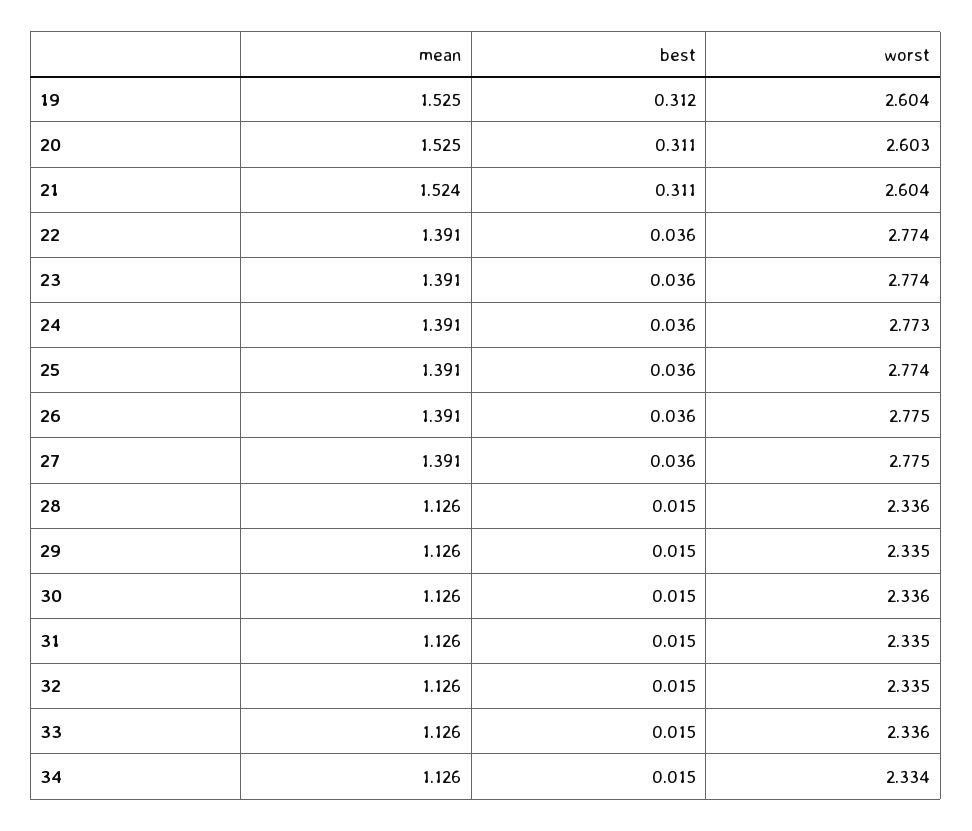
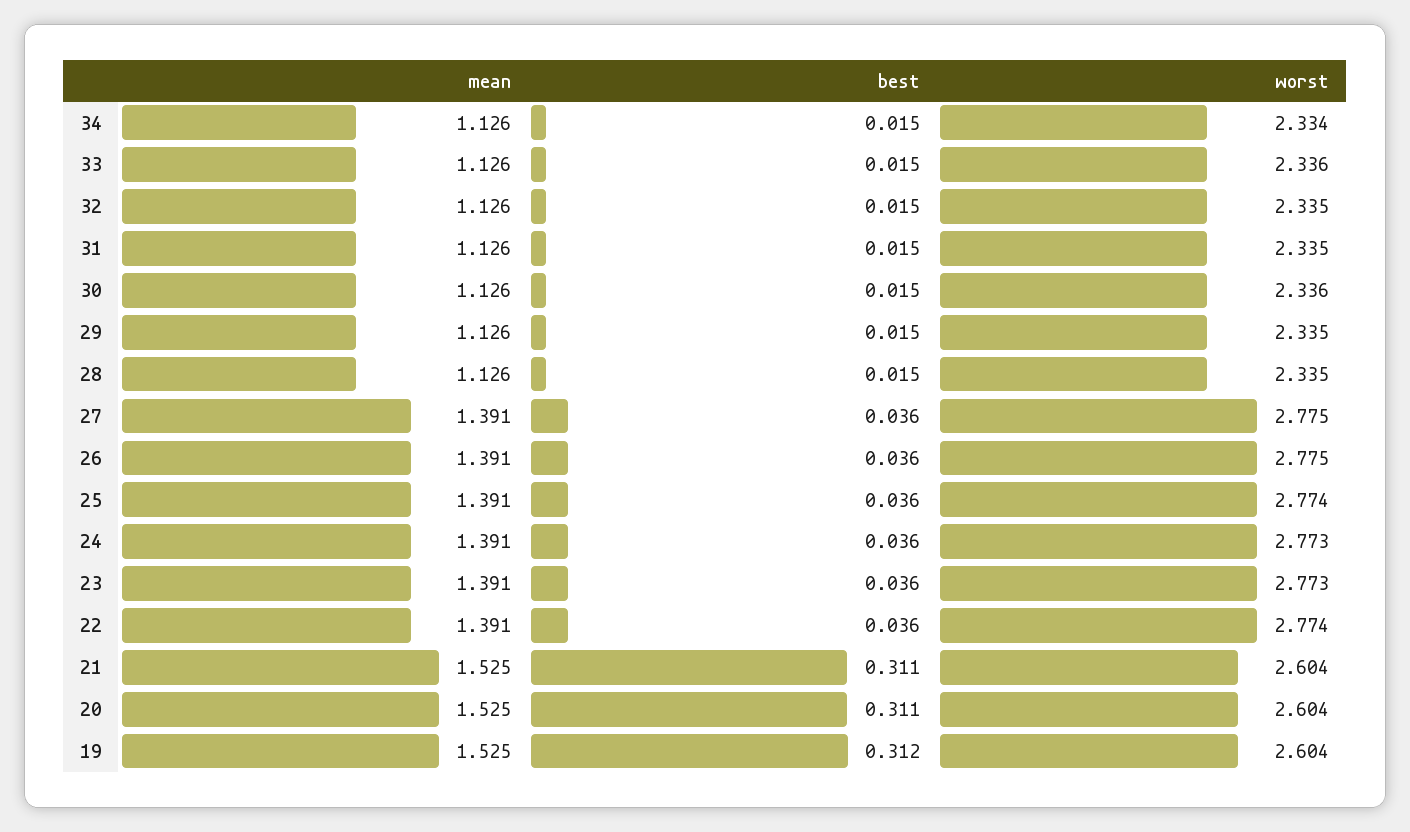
worst, 20: 2.603 -> 2.604
mean, 21: 1.524 -> 1.525
worst, 23: 2.774 -> 2.773
worst, 28: 2.336 -> 2.335

